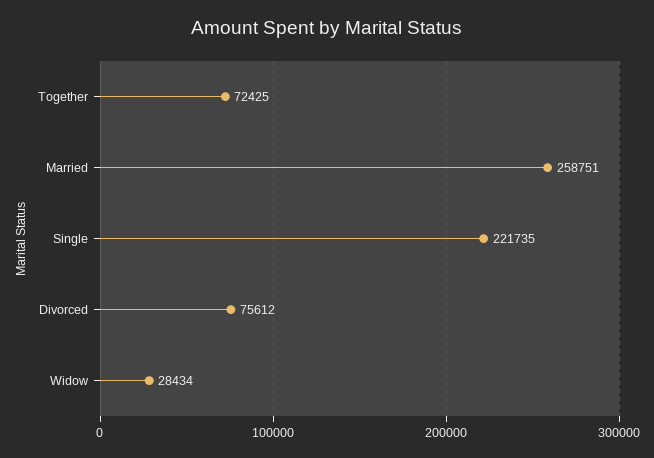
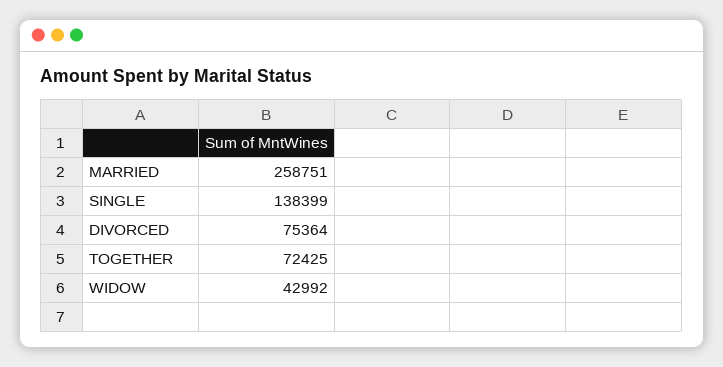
Single: 221735 -> 138399
Divorced: 75612 -> 75364
Widow: 28434 -> 42992

